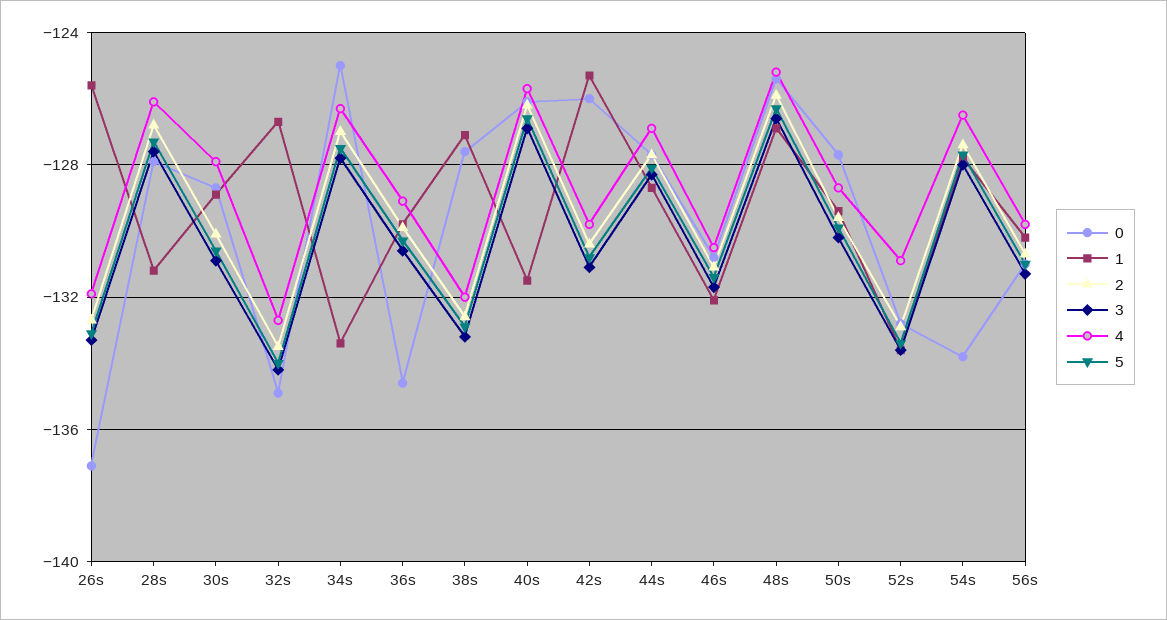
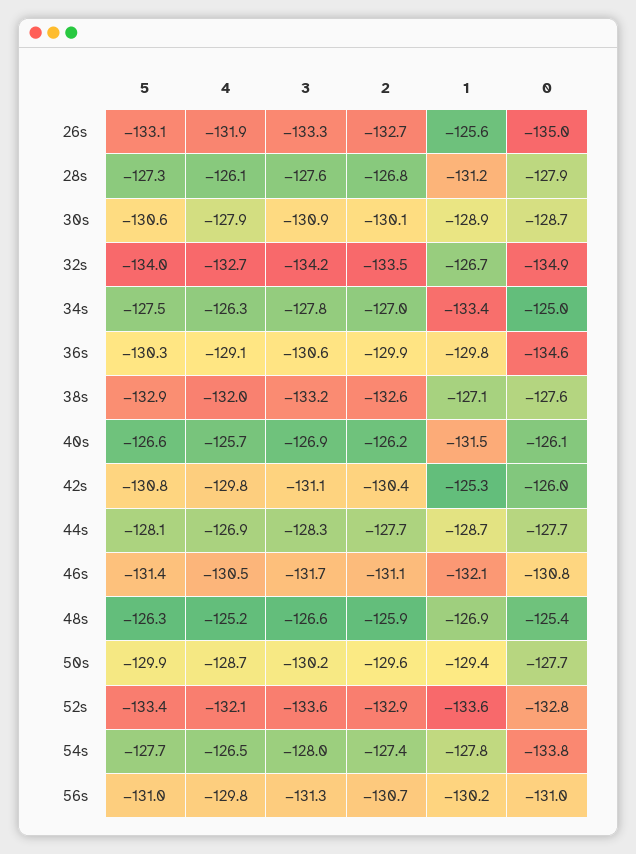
0, 26s: -137 -> -135
4, 52s: -131 -> -132.1

